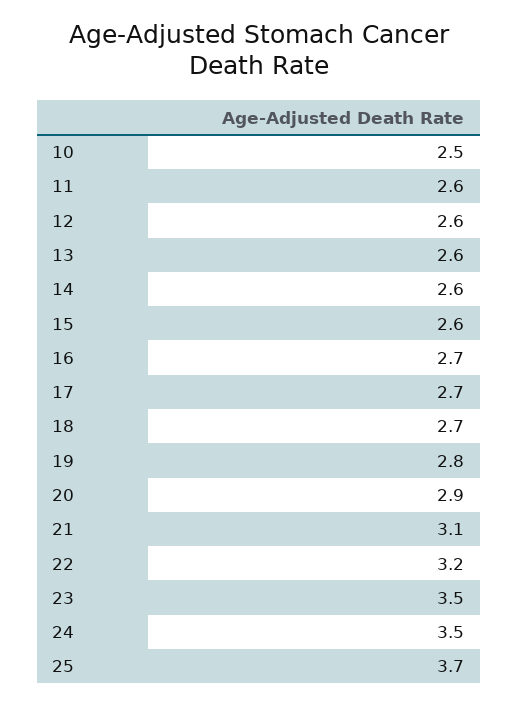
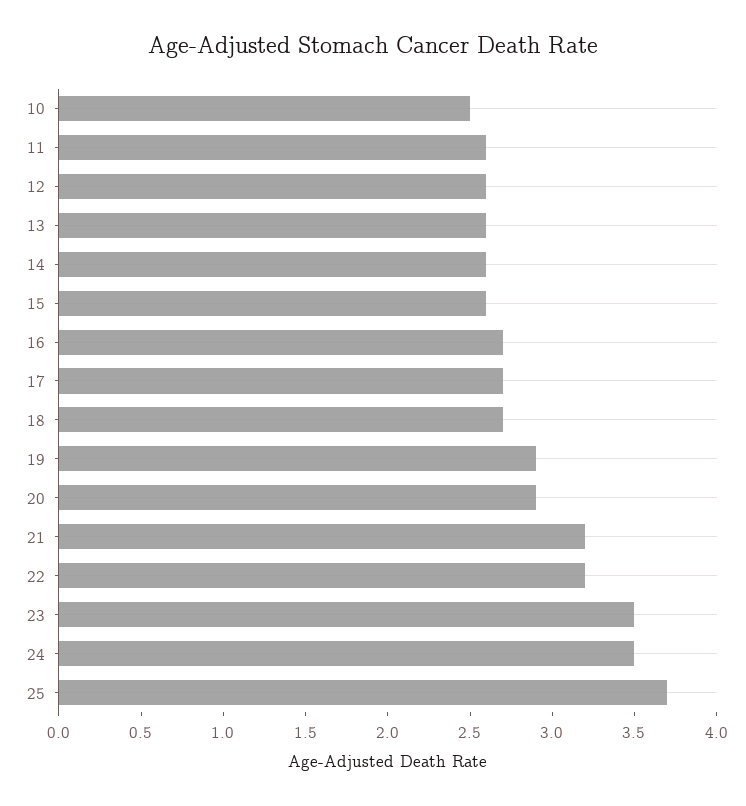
19: 2.8 -> 2.9
21: 3.1 -> 3.2

